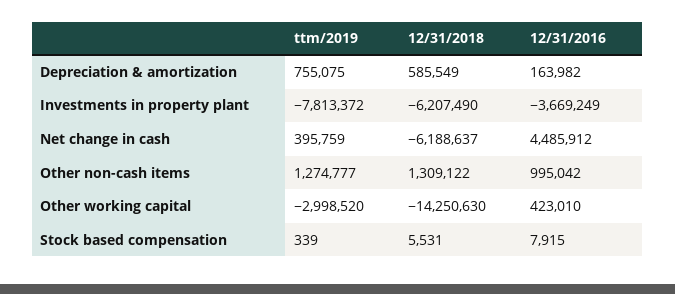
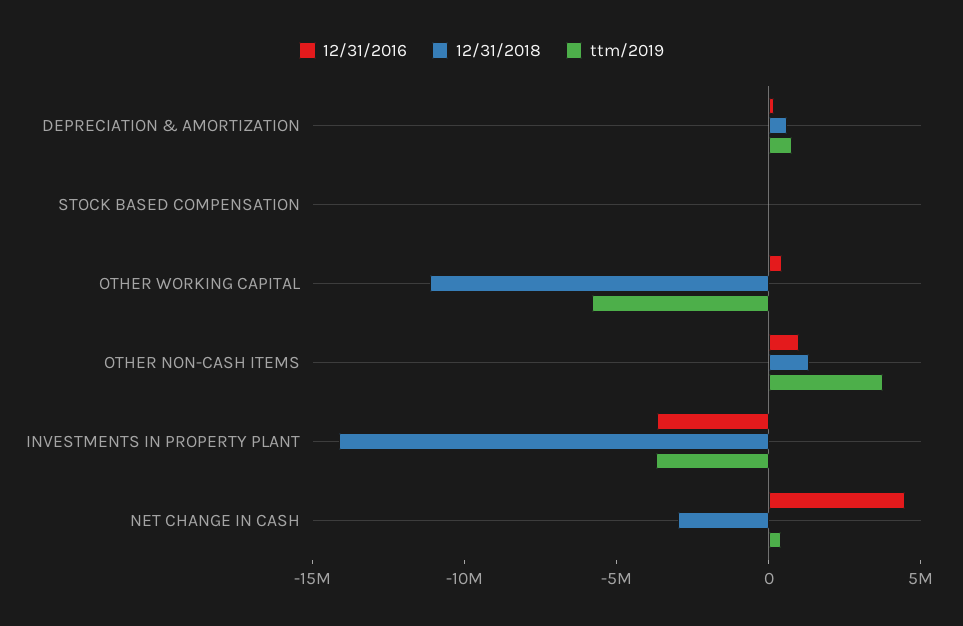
ttm/2019, Investments in property plant: -7813372 -> -4000000
12/31/2018, Investments in property plant: -6207490 -> -14000000
12/31/2018, Net change in cash: -6188637 -> -3000000
ttm/2019, Other non-cash items: 1274777 -> 4000000
ttm/2019, Other working capital: -2998520 -> -6000000
12/31/2018, Other working capital: -14250630 -> -11000000

